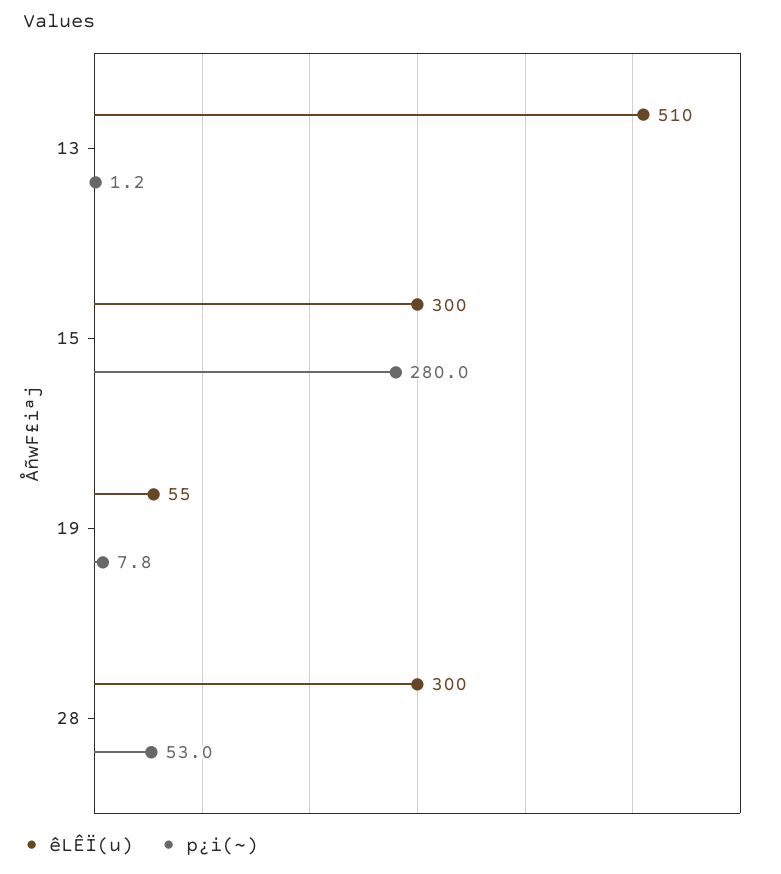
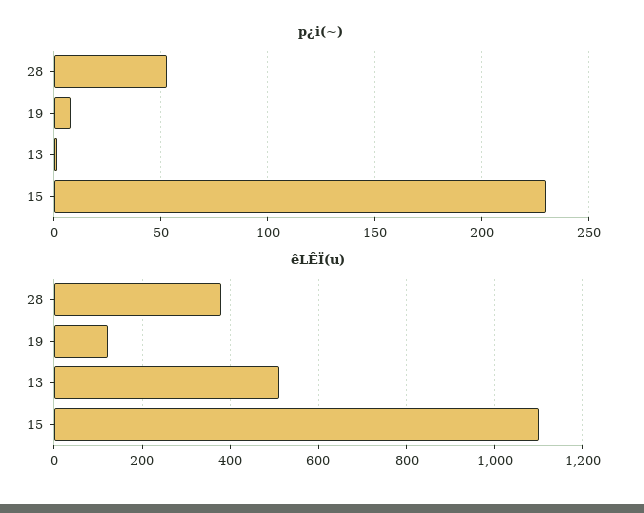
êLÊÏ(u), 15: 300 -> 1100
p¿i(~), 15: 280 -> 230
êLÊÏ(u), 19: 55 -> 120
êLÊÏ(u), 28: 300 -> 380

